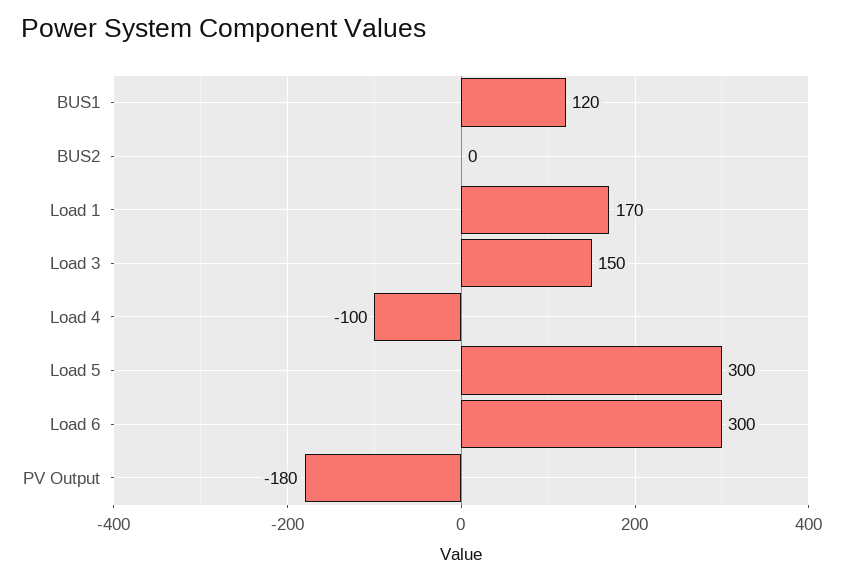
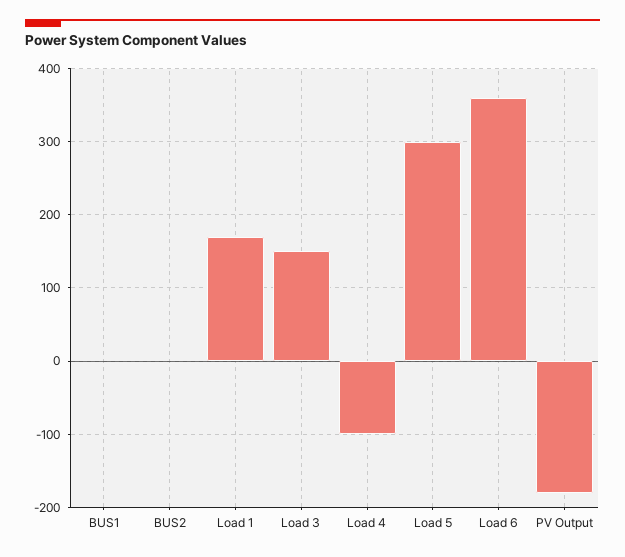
BUS1: 120 -> 0
Load 6: 300 -> 360

